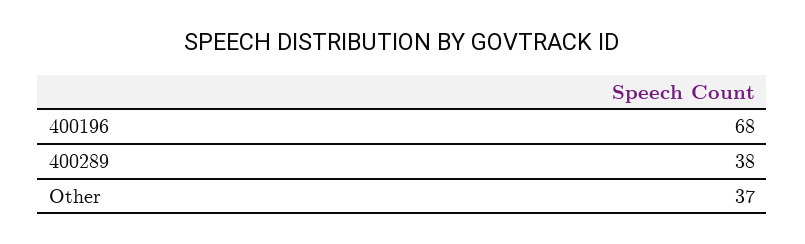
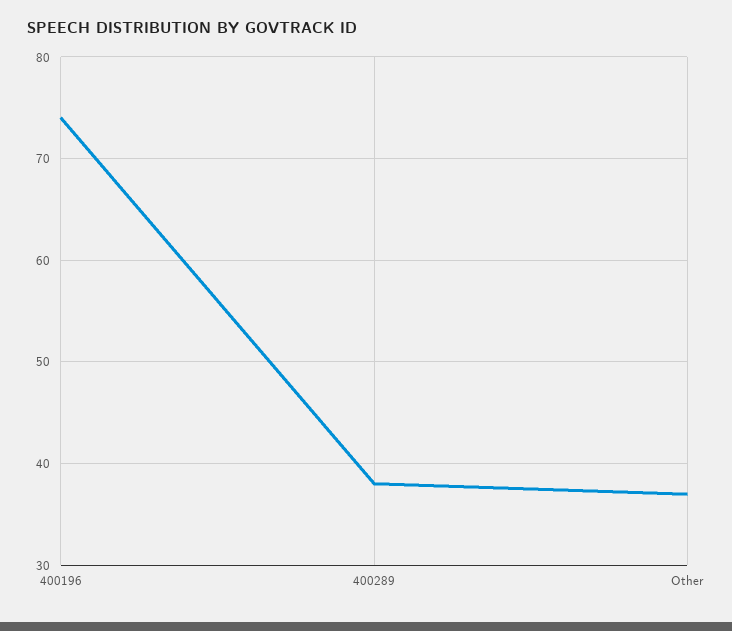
400196: 68 -> 74

